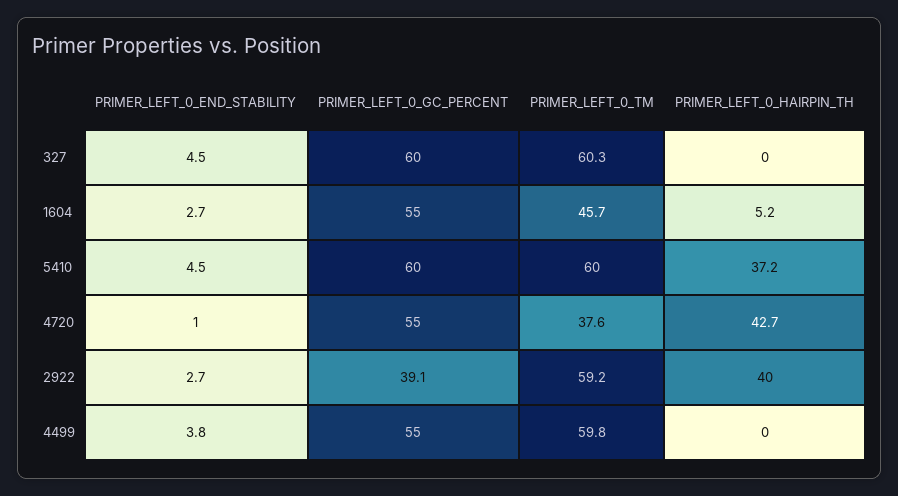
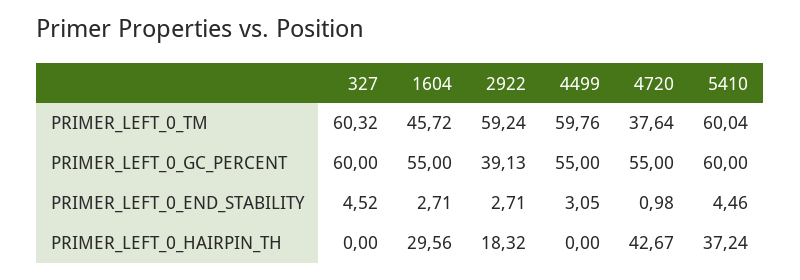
PRIMER_LEFT_0_HAIRPIN_TH, 1604: 5.2 -> 29.56
PRIMER_LEFT_0_HAIRPIN_TH, 2922: 40 -> 18.32
PRIMER_LEFT_0_END_STABILITY, 4499: 3.8 -> 3.05

